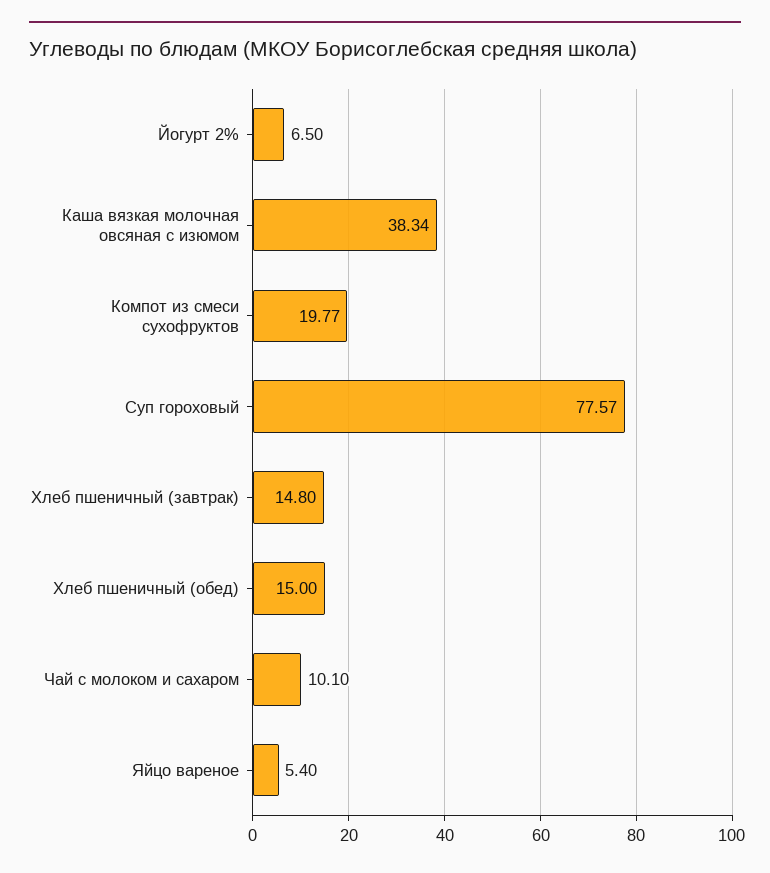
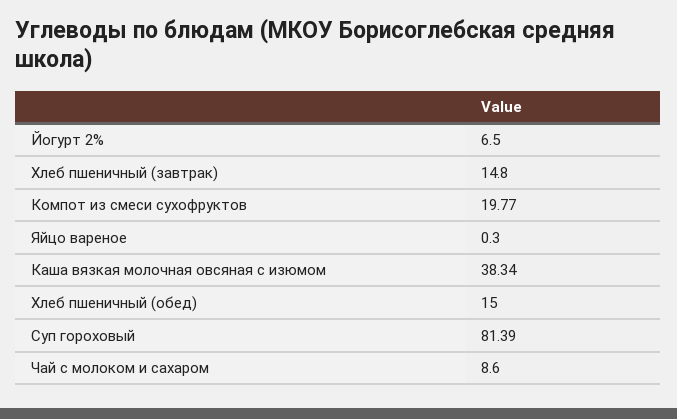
Суп гороховый: 77.57 -> 81.39
Чай с молоком и сахаром: 10.1 -> 8.6
Яйцо вареное: 5.4 -> 0.3

